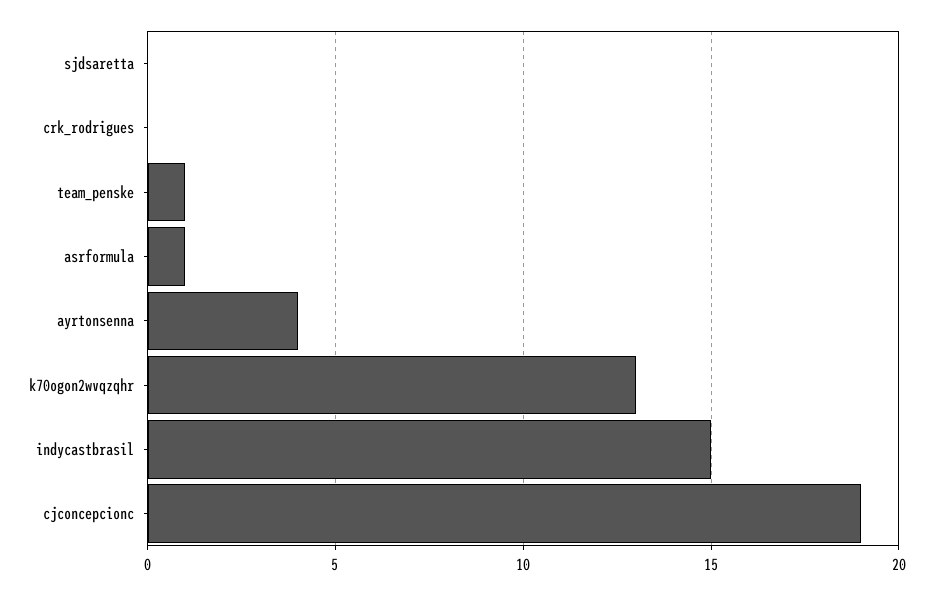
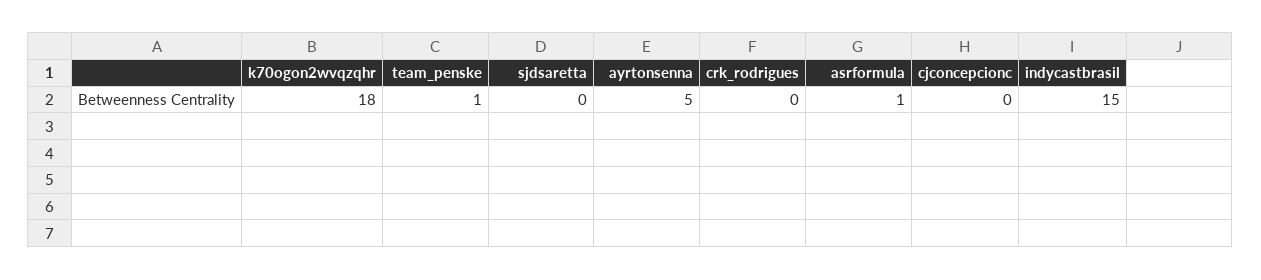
ayrtonsenna: 4 -> 5
k70ogon2wvqzqhr: 13 -> 18
cjconcepcionc: 19 -> 0

